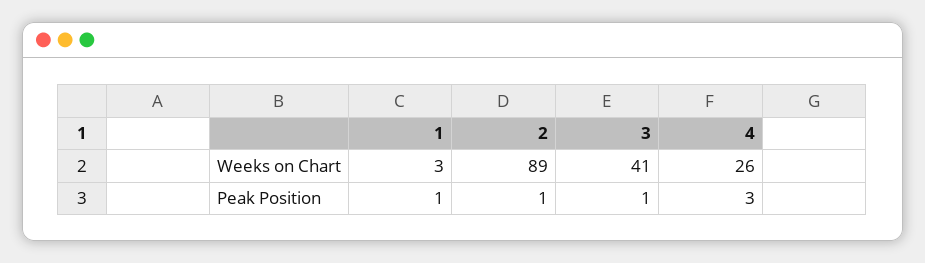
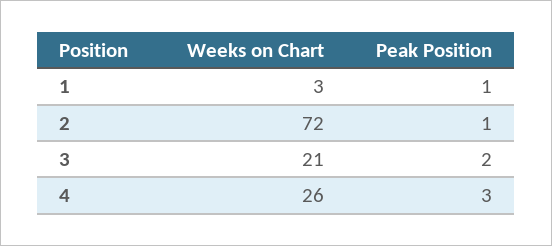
2, Weeks on Chart: 89 -> 72
3, Weeks on Chart: 41 -> 21
3, Peak Position: 1 -> 2

